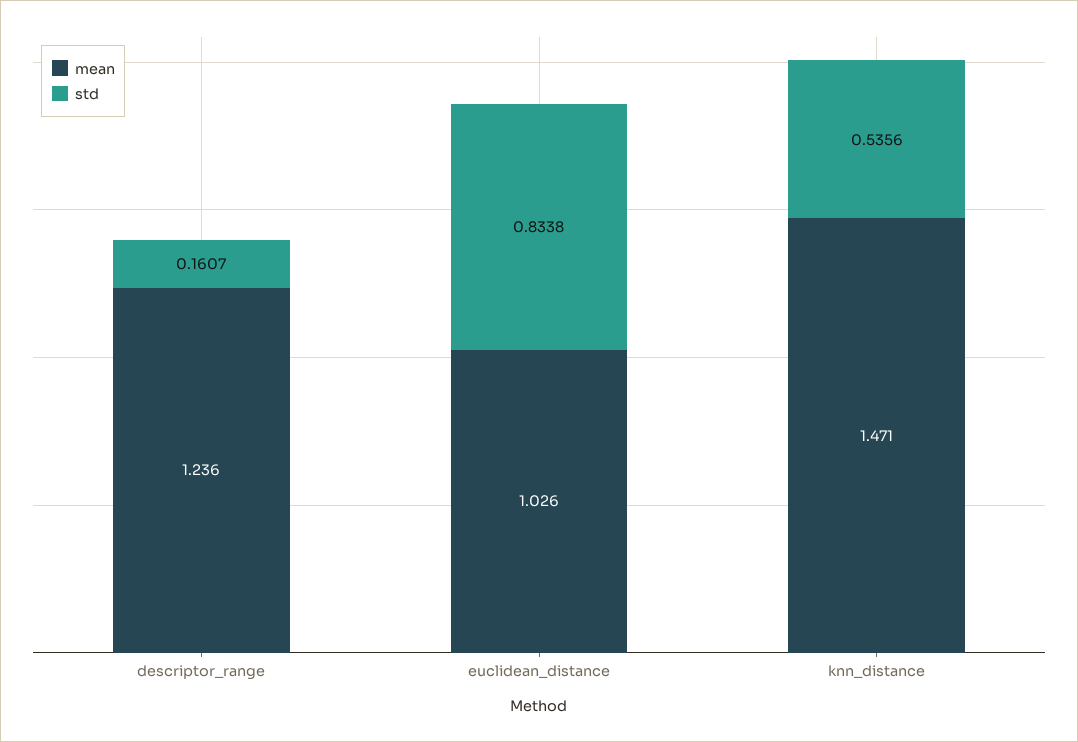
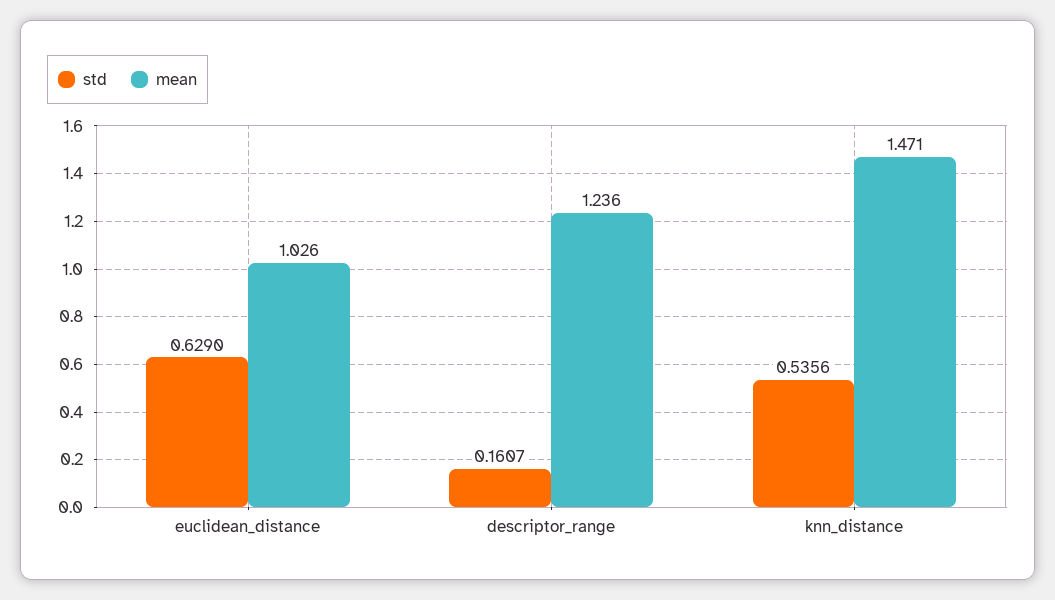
std, euclidean_distance: 0.8338 -> 0.629

